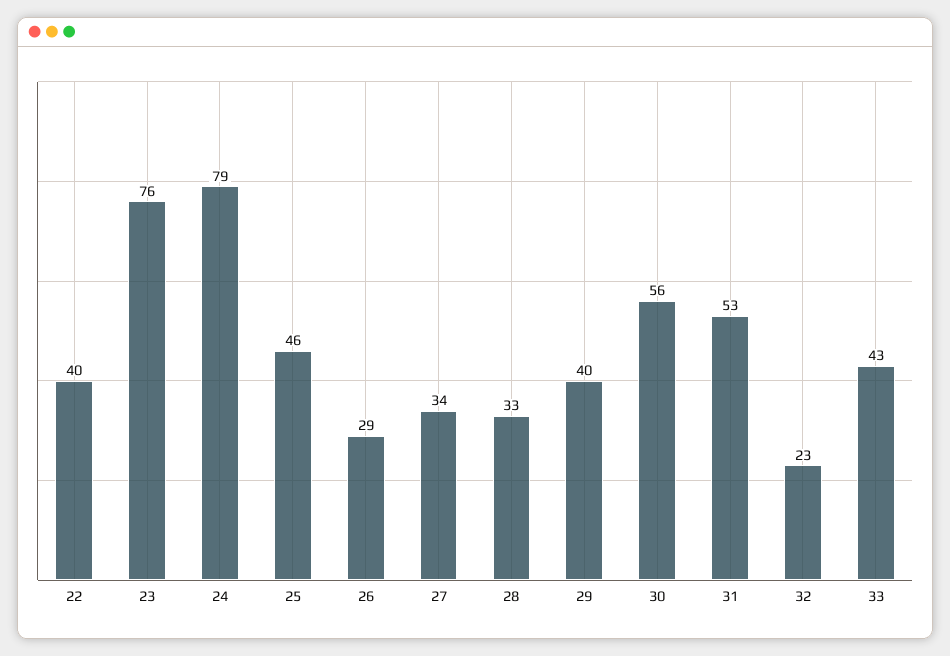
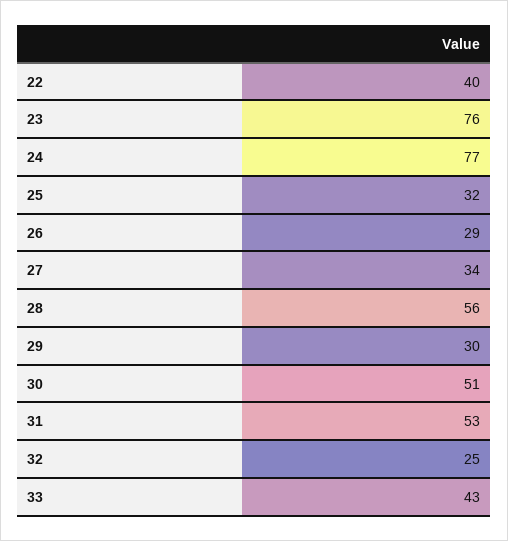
24: 79 -> 77
25: 46 -> 32
28: 33 -> 56
29: 40 -> 30
30: 56 -> 51
32: 23 -> 25

